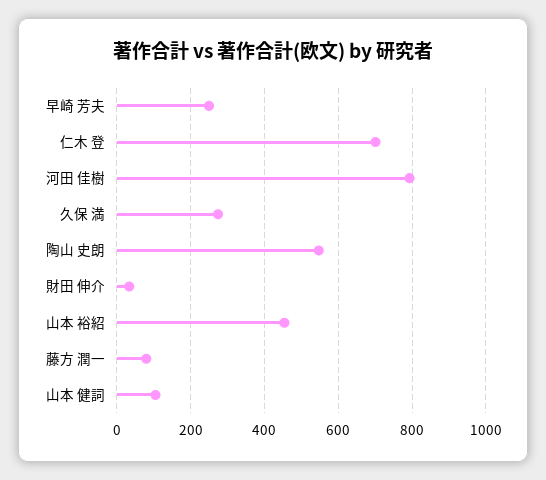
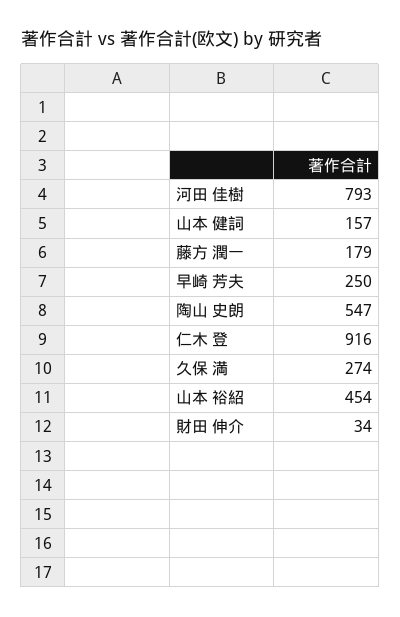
仁木 登: 700 -> 916
藤方 潤一: 80 -> 179
山本 健詞: 100 -> 157

